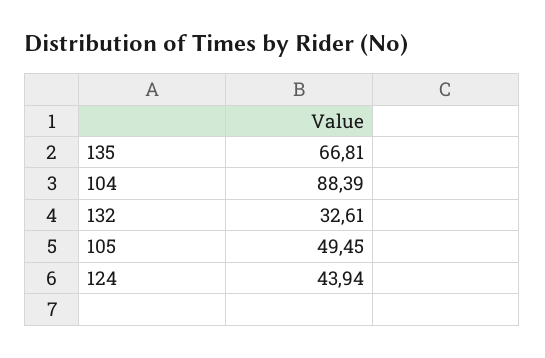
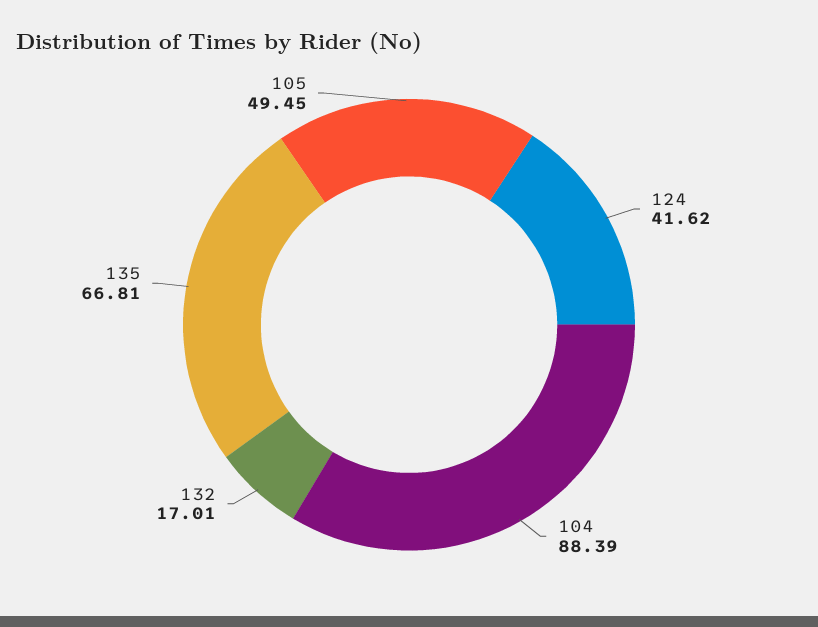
132: 32.61 -> 17.01
124: 43.94 -> 41.62

